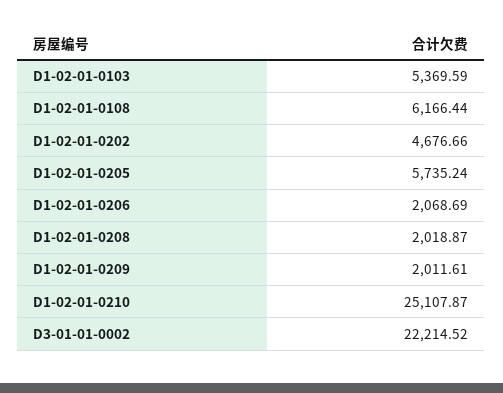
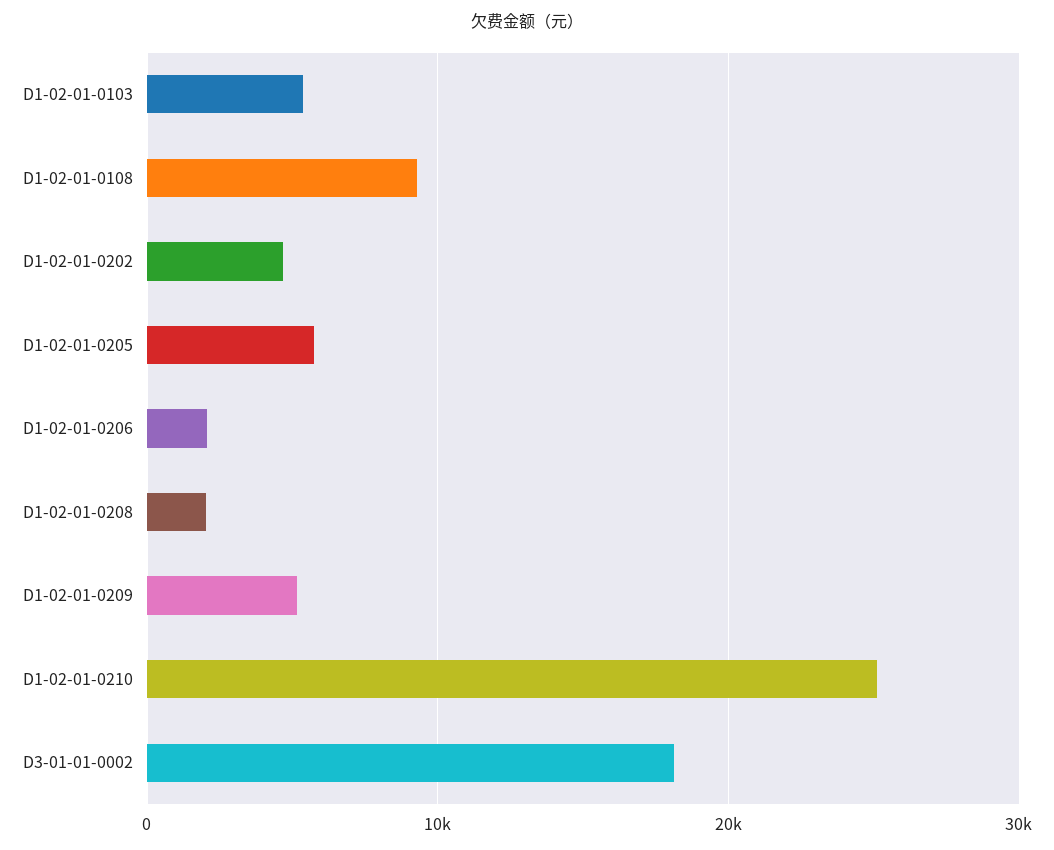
D1-02-01-0108: 6166.44 -> 9000
D1-02-01-0209: 2011.61 -> 5000
D3-01-01-0002: 22214.52 -> 18000

